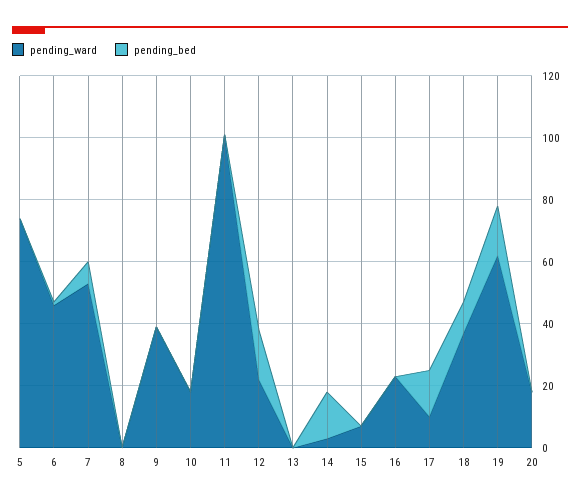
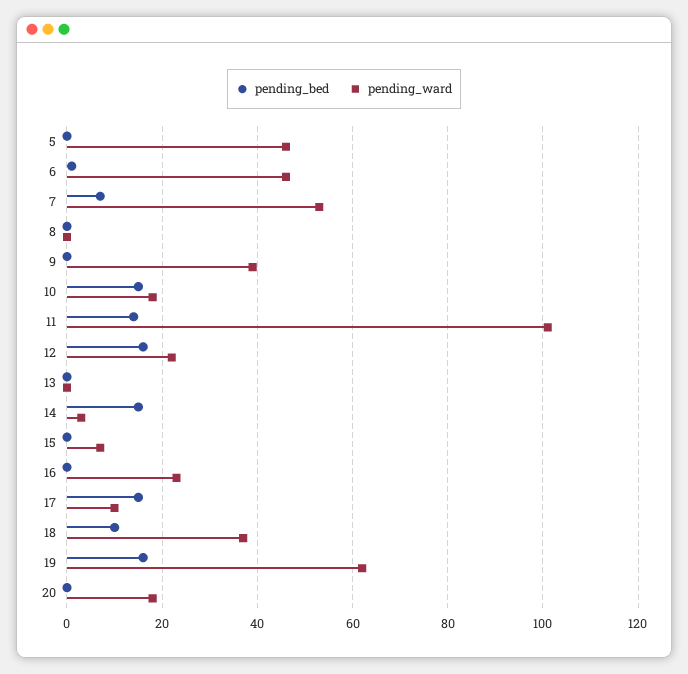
pending_ward, 5: 75 -> 45
pending_bed, 10: 0 -> 15
pending_bed, 11: 0 -> 15

